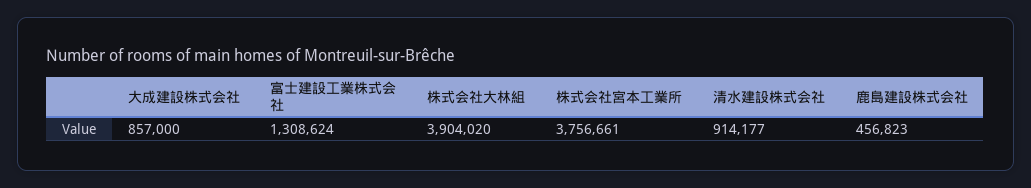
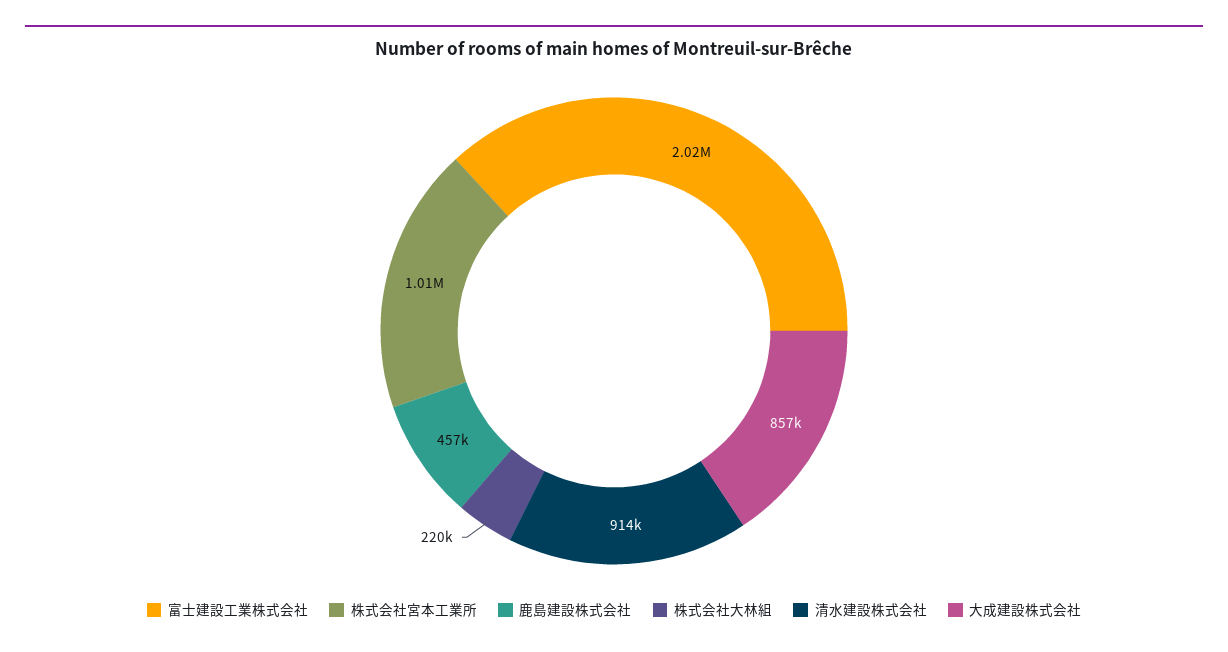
富士建設工業株式会社: 1308624 -> 2020000
株式会社大林組: 3904020 -> 220000
株式会社宮本工業所: 3756661 -> 1010000

